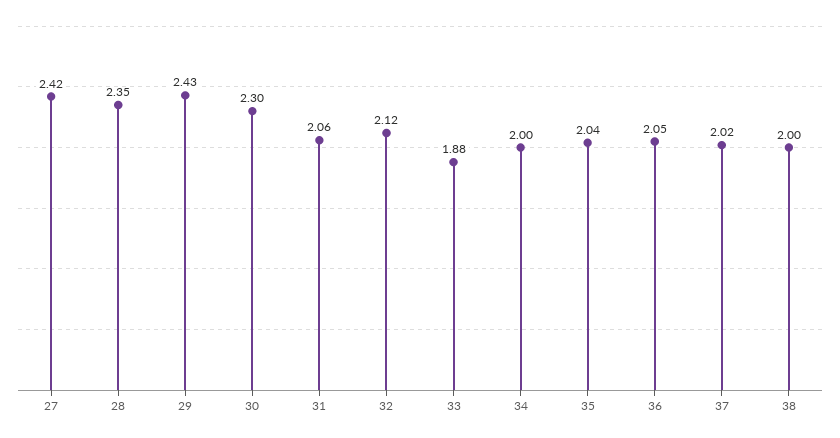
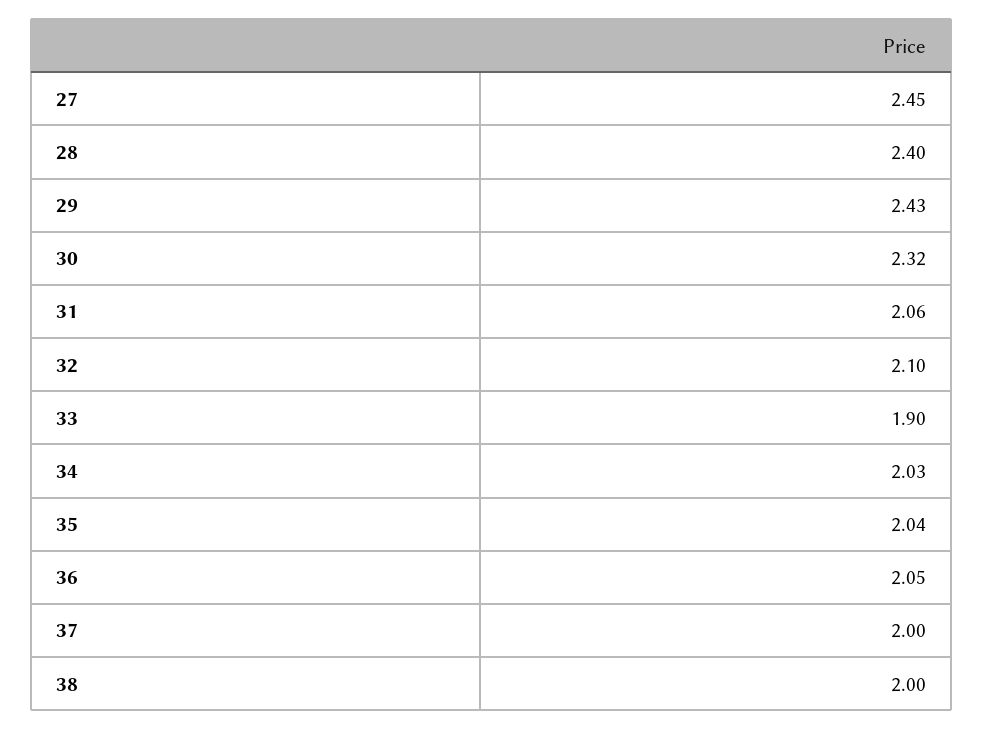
27: 2.42 -> 2.45
28: 2.35 -> 2.4
30: 2.3 -> 2.32
32: 2.12 -> 2.1
33: 1.88 -> 1.9
34: 2 -> 2.03
37: 2.02 -> 2

